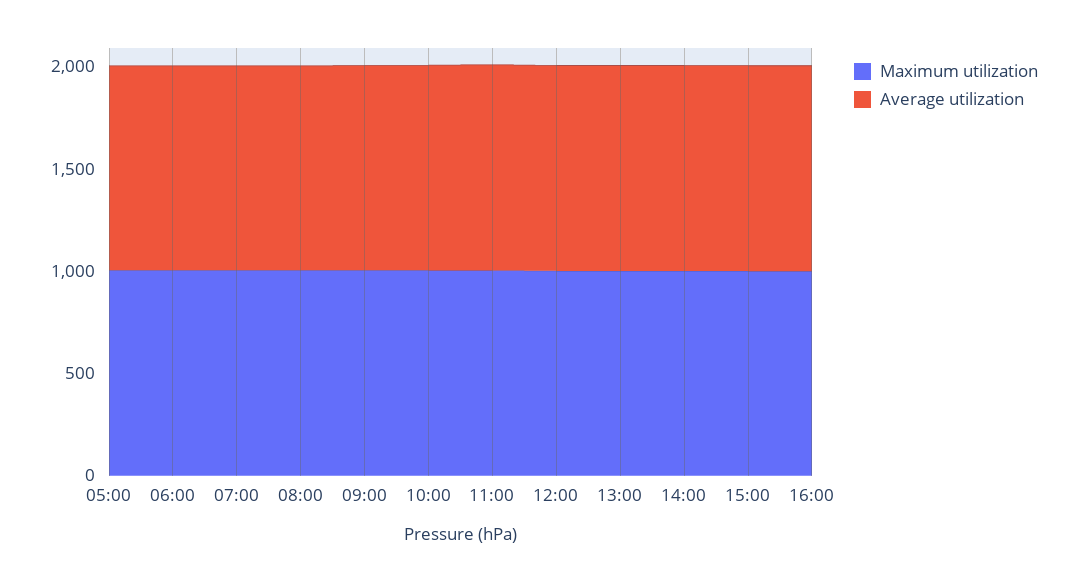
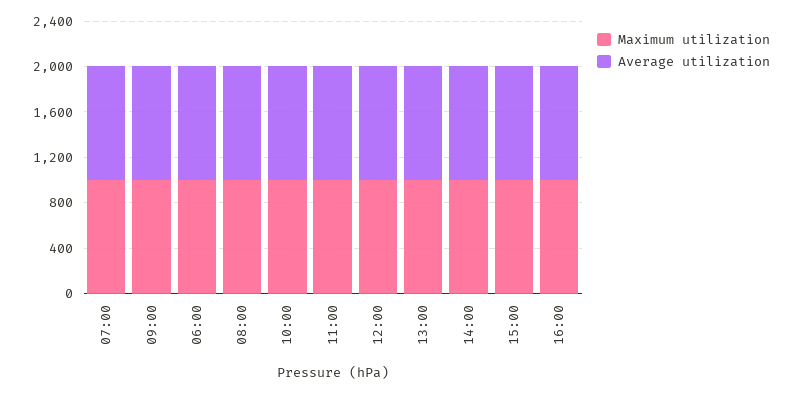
Maximum utilization, 05:00: 1000 -> none
Average utilization, 05:00: 1000 -> none

